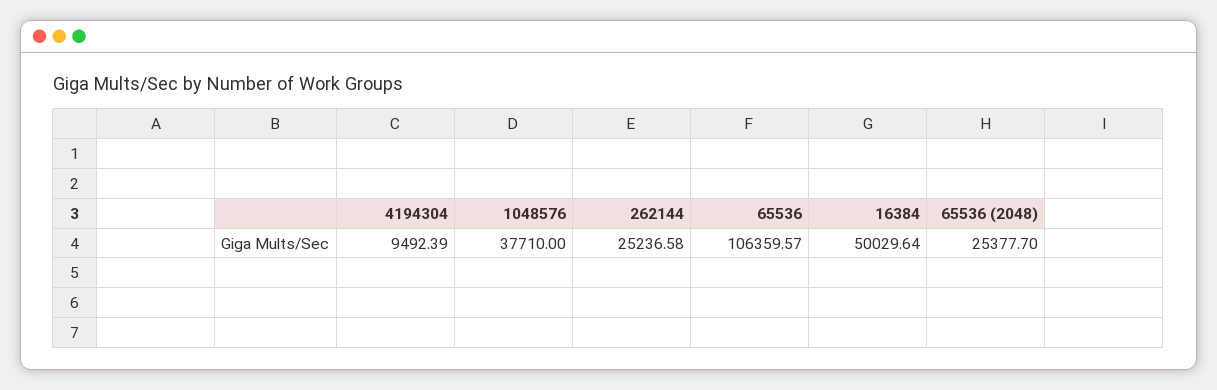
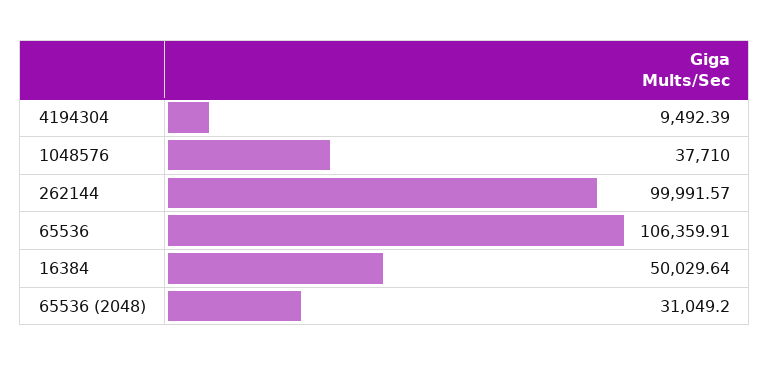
262144: 25236.58 -> 99991.57
65536: 106359.57 -> 106359.91
65536 (2048): 25377.7 -> 31049.2

